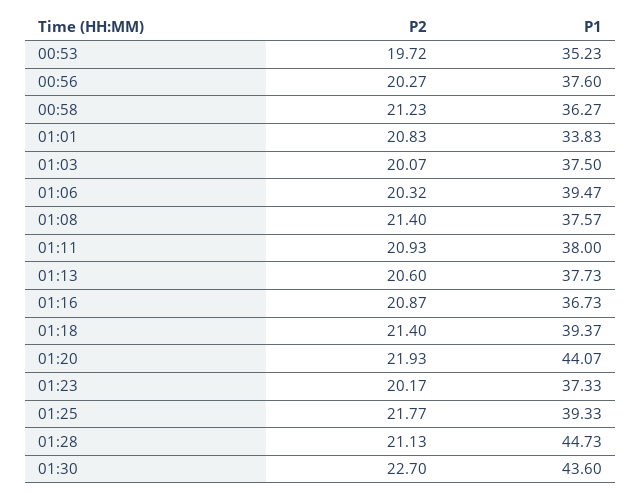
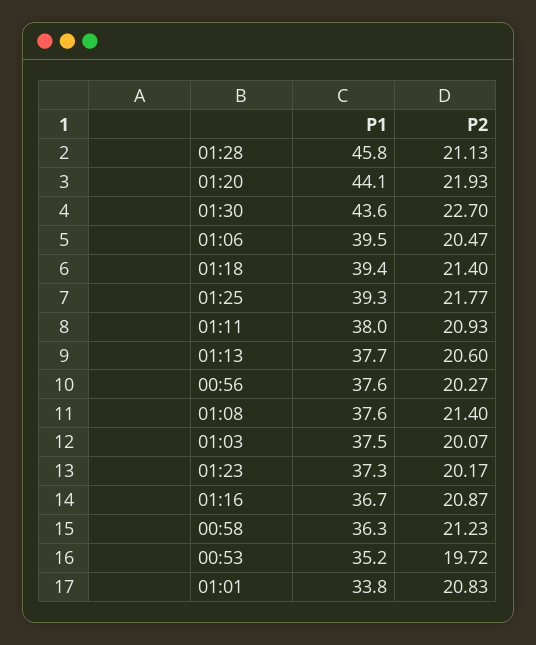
P2, 01:06: 20.32 -> 20.47
P1, 01:28: 44.73 -> 45.8

